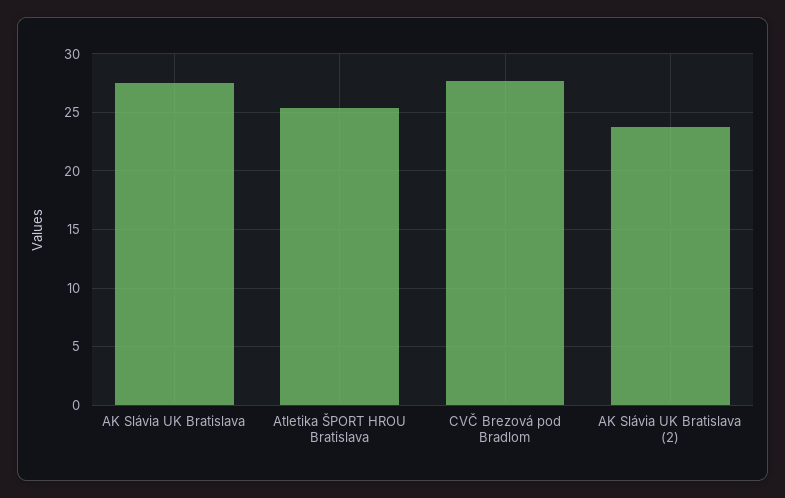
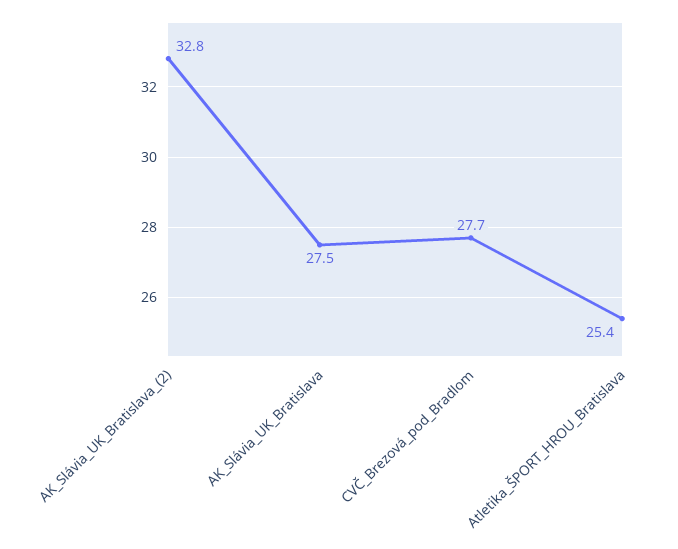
AK Slávia UK Bratislava (2): 24 -> 32.8

